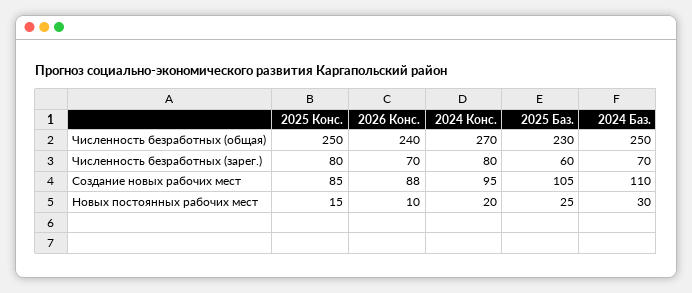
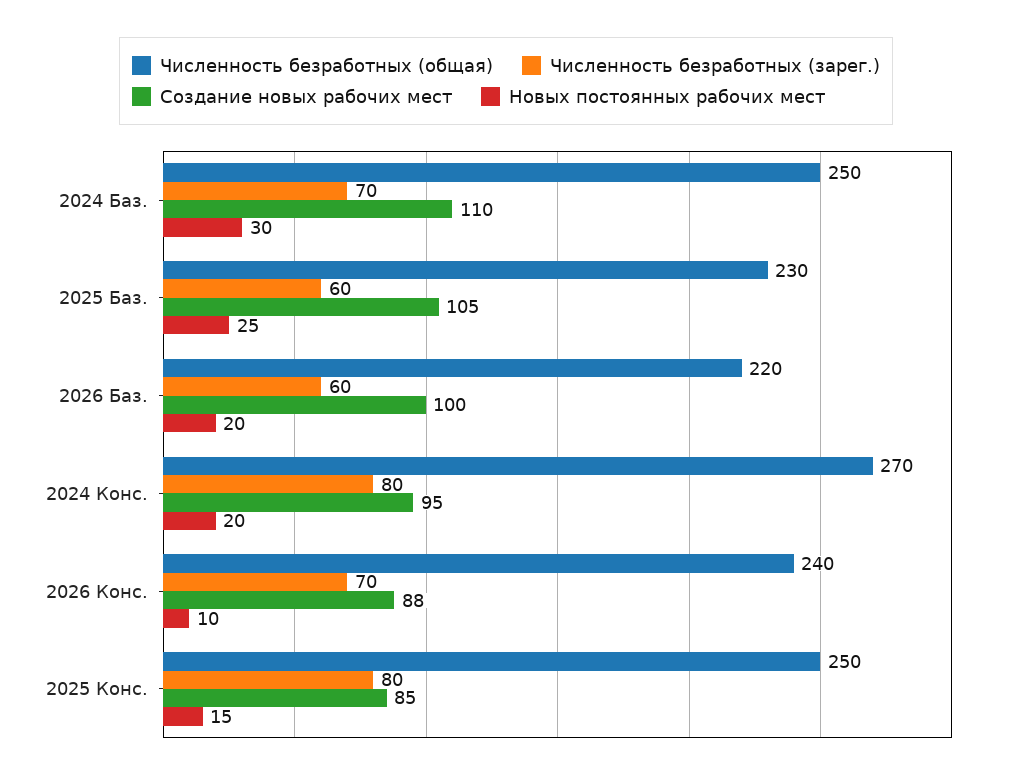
Численность безработных (общая), 2026 Баз.: none -> 220
Численность безработных (зарег.), 2026 Баз.: none -> 60
Создание новых рабочих мест, 2026 Баз.: none -> 100
Новых постоянных рабочих мест, 2026 Баз.: none -> 20

